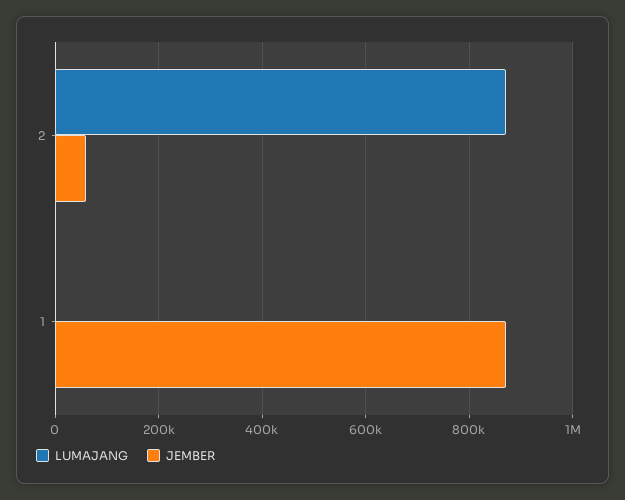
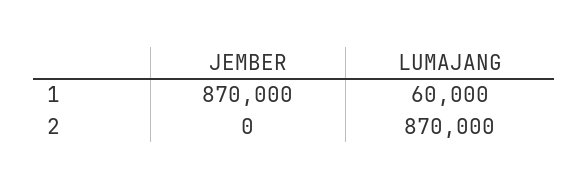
JEMBER, 2: 60000 -> 0
LUMAJANG, 1: 0 -> 60000

